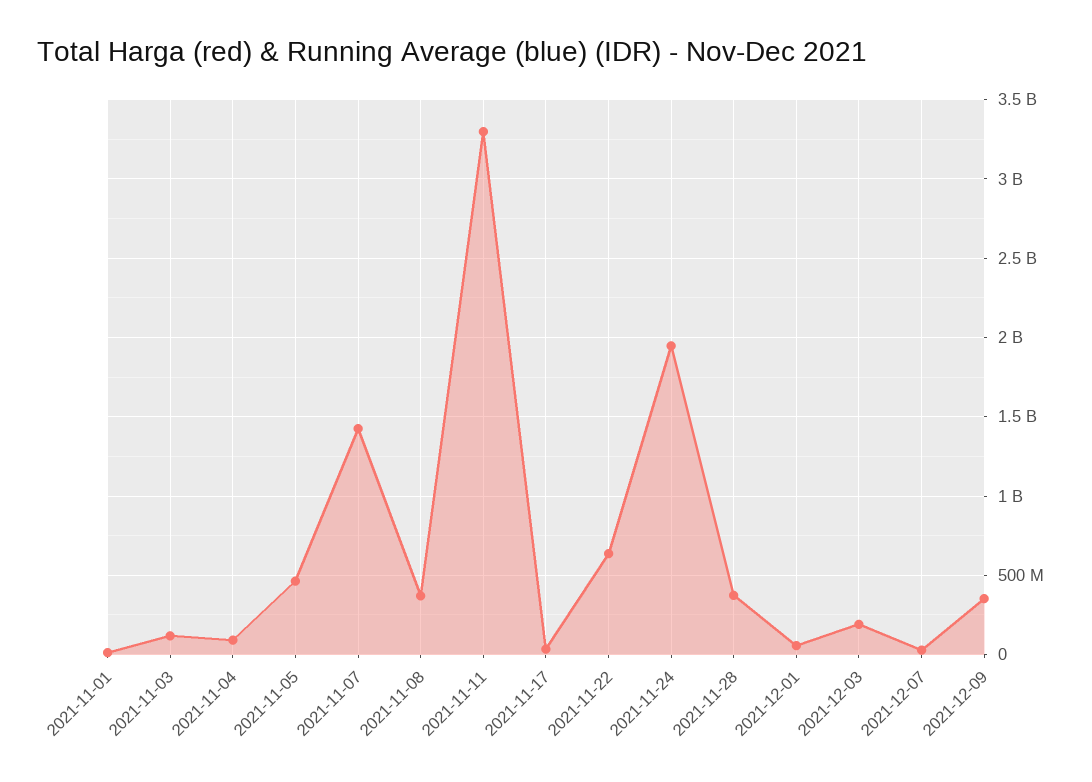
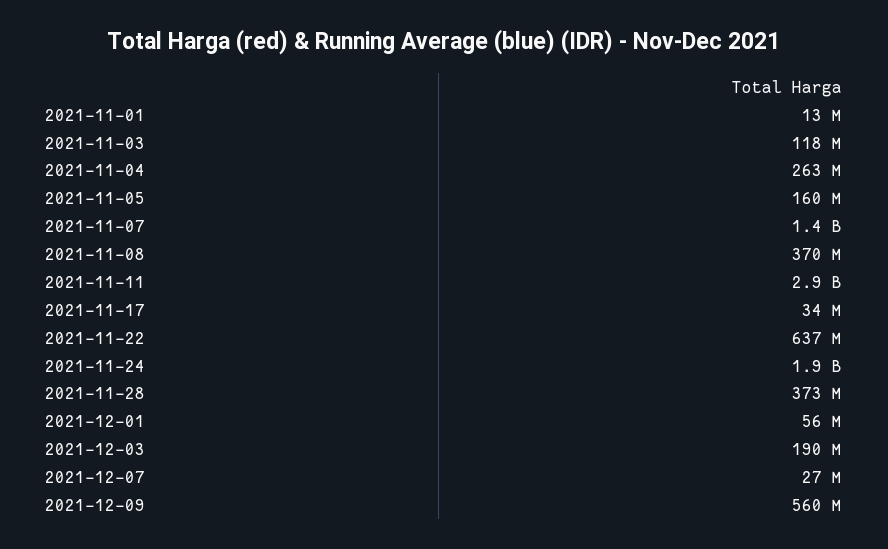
2021-11-04: 100000000 -> 263000000
2021-11-05: 450000000 -> 160000000
2021-11-11: 3300000000 -> 2900000000
2021-12-09: 350000000 -> 560000000

